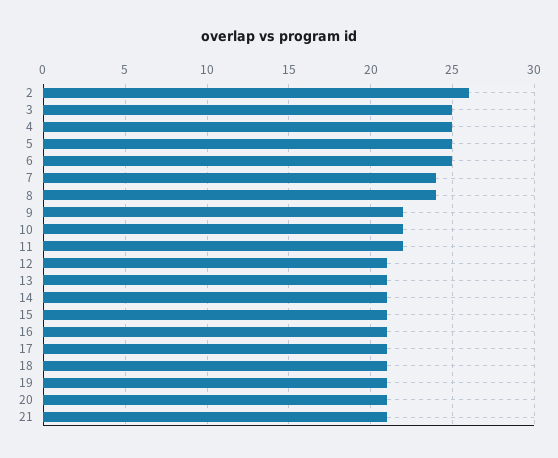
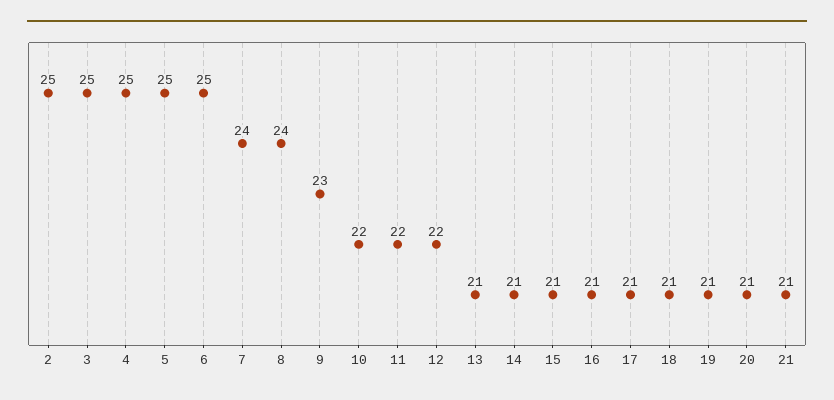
2: 26 -> 25
9: 22 -> 23
12: 21 -> 22

